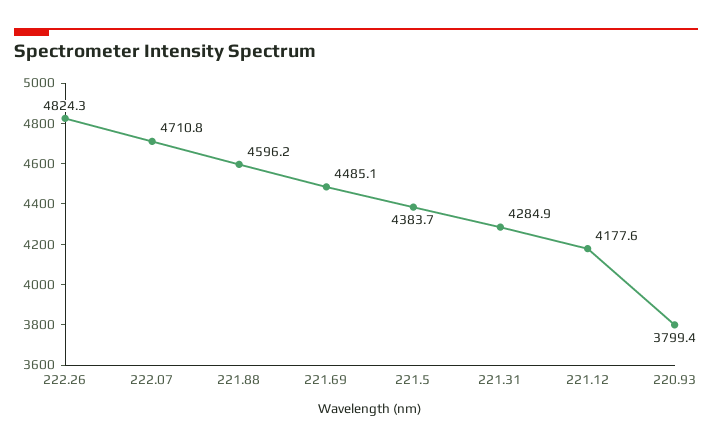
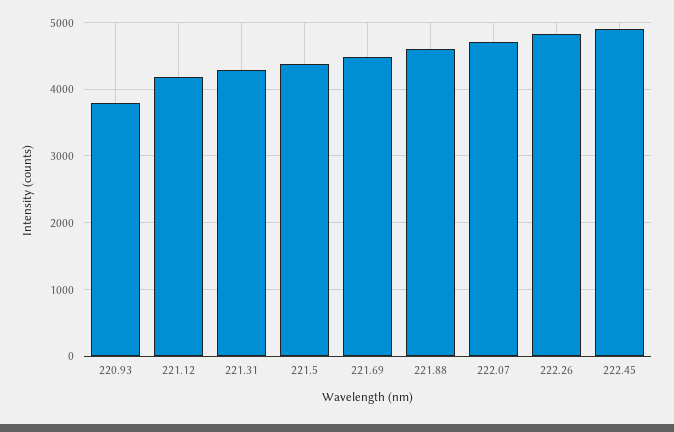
222.45: none -> 4900

